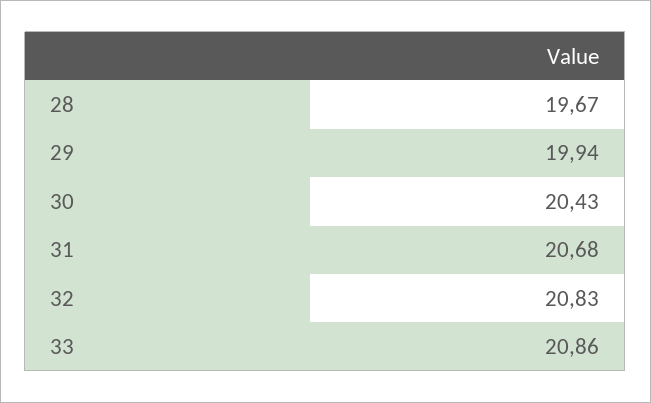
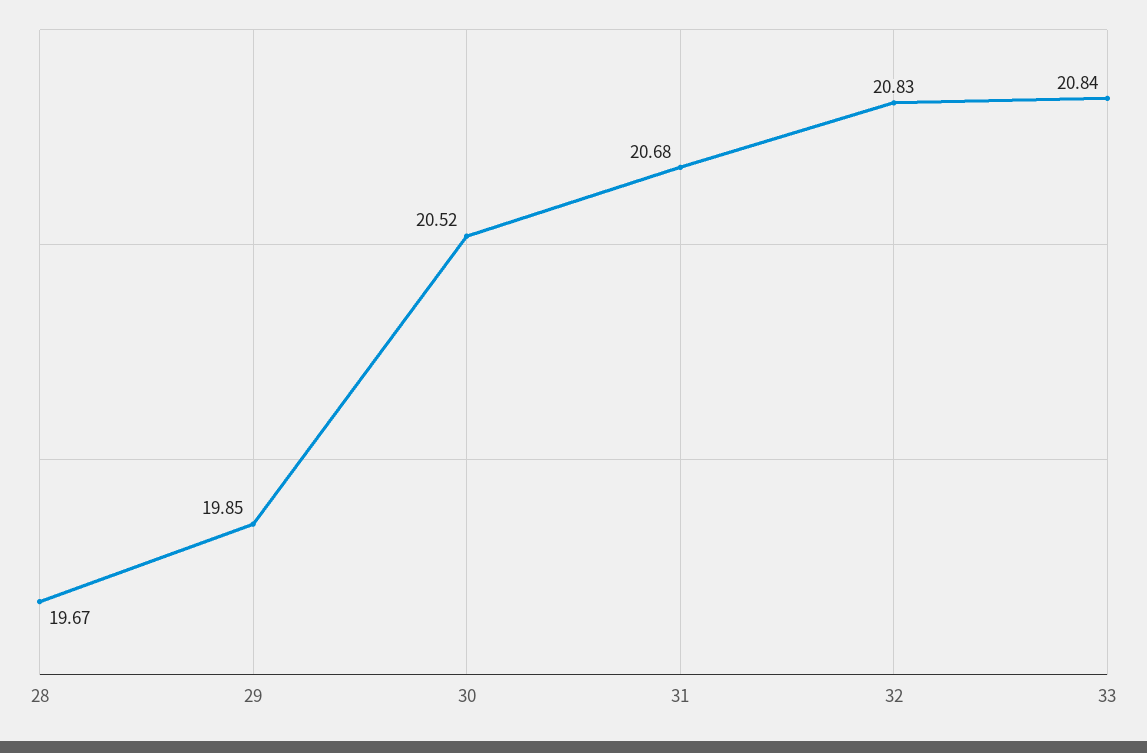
29: 19.94 -> 19.85
30: 20.43 -> 20.52
33: 20.86 -> 20.84

